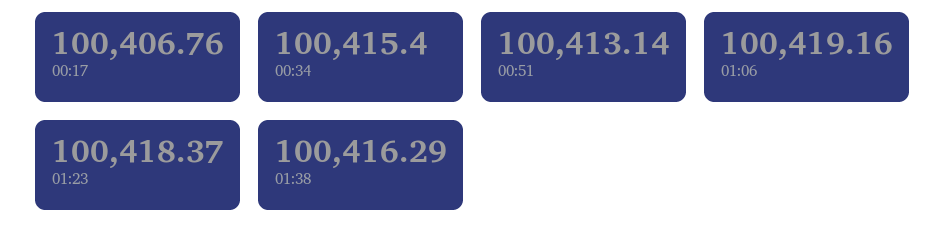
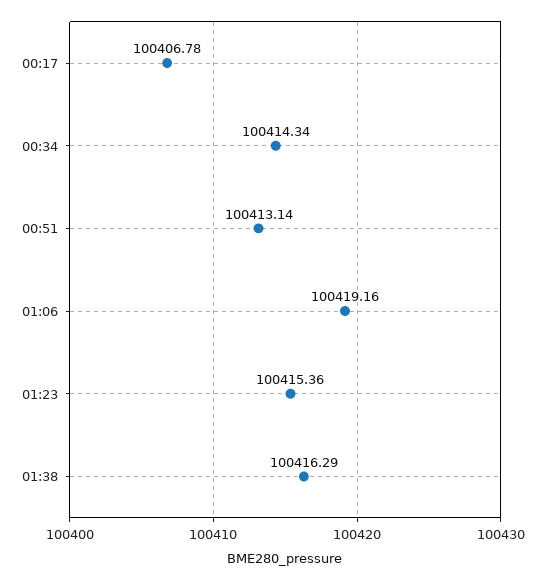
00:17: 100406.76 -> 100406.78
00:34: 100415.4 -> 100414.34
01:23: 100418.37 -> 100415.36

